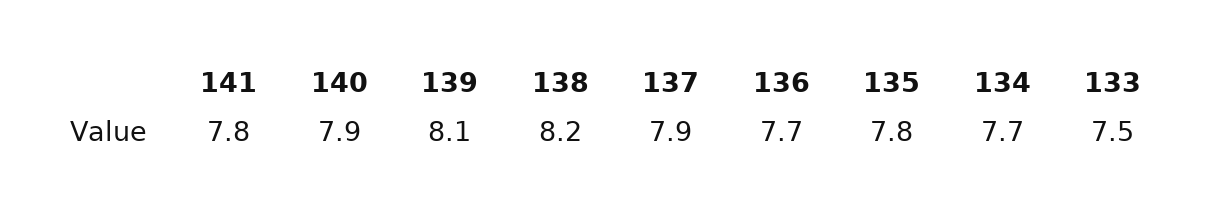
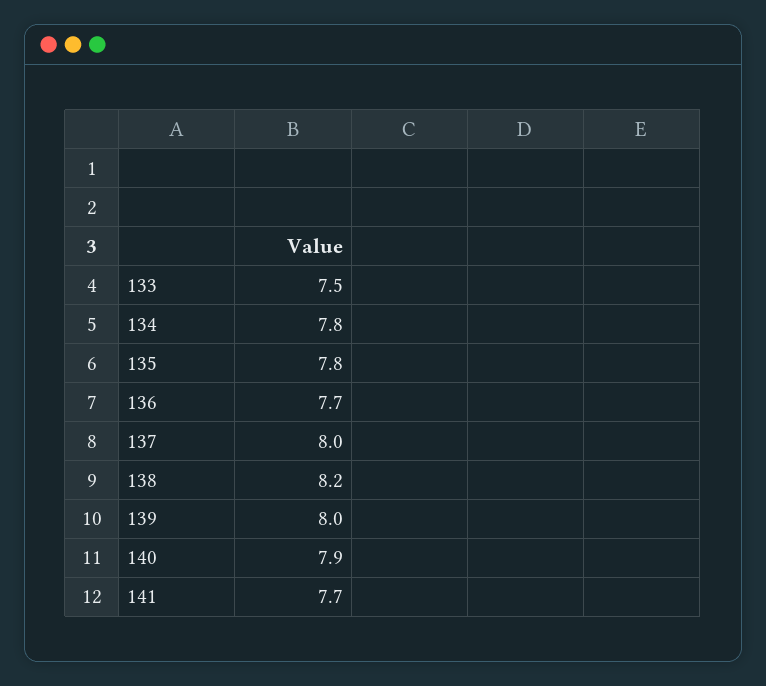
141: 7.8 -> 7.7
139: 8.1 -> 8
137: 7.9 -> 8
134: 7.7 -> 7.8

